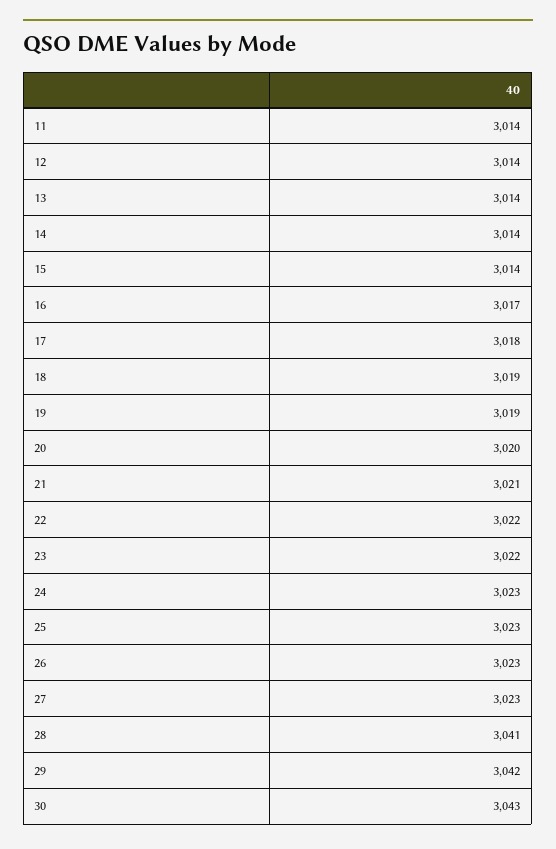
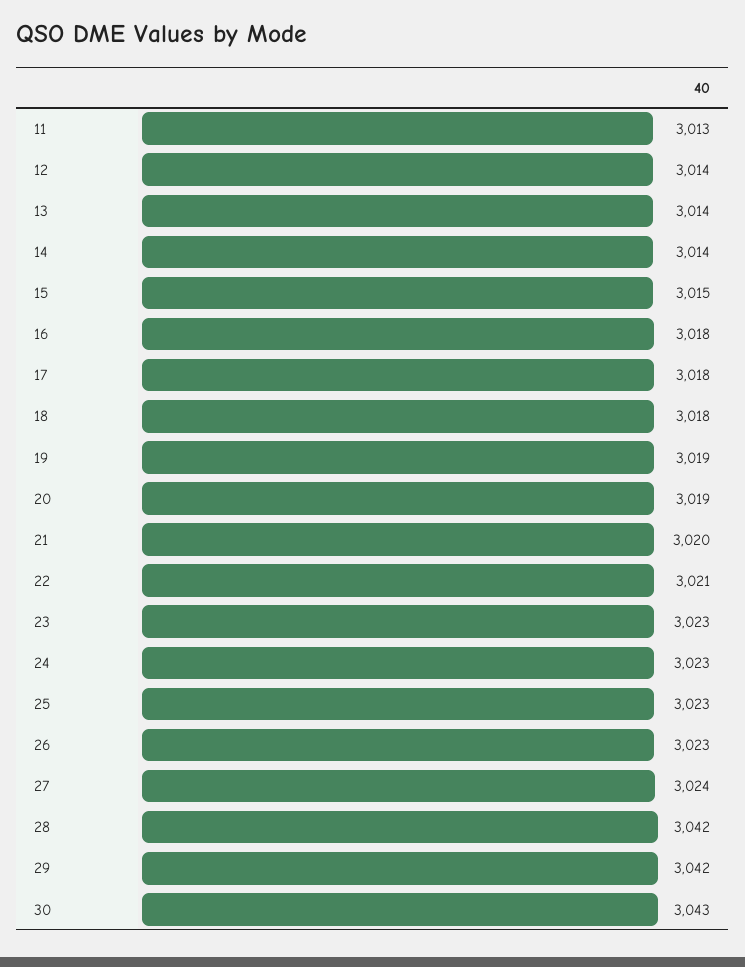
11: 3014 -> 3013
15: 3014 -> 3015
16: 3017 -> 3018
18: 3019 -> 3018
20: 3020 -> 3019
21: 3021 -> 3020
22: 3022 -> 3021
23: 3022 -> 3023
27: 3023 -> 3024
28: 3041 -> 3042

